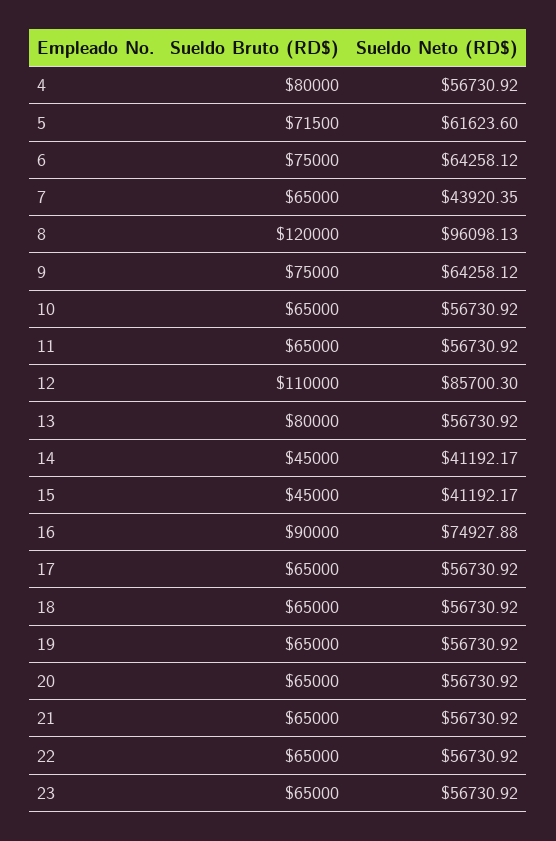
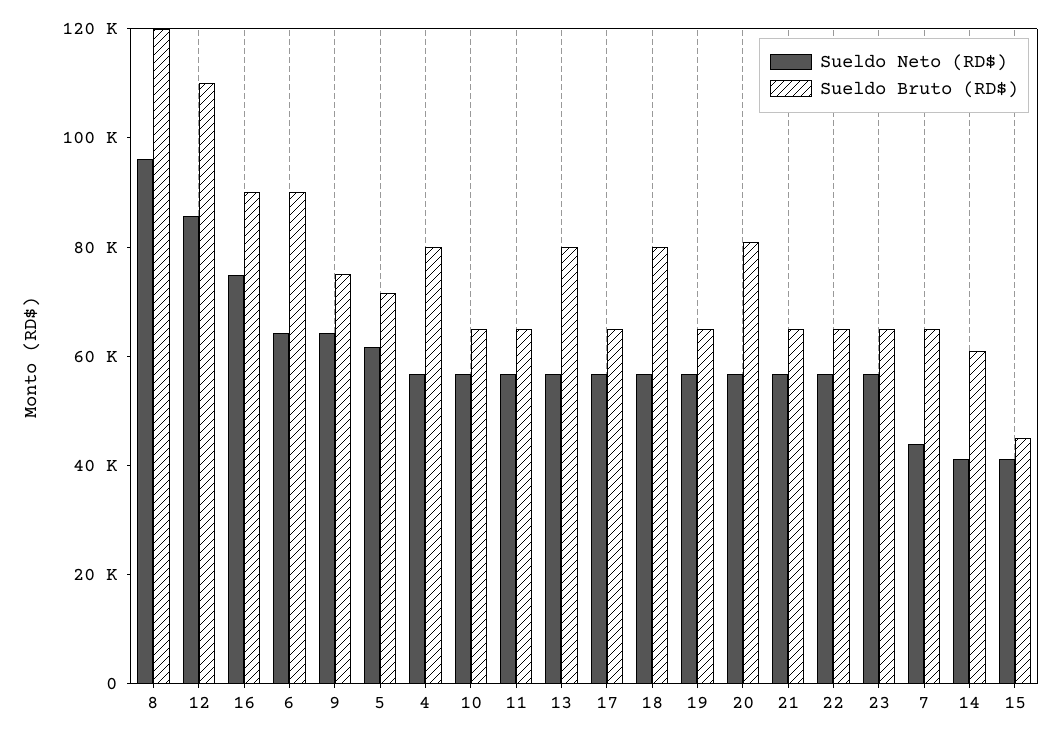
Sueldo Bruto (RD$), 6: 75000 -> 90000
Sueldo Bruto (RD$), 14: 45000 -> 60000
Sueldo Bruto (RD$), 18: 65000 -> 80000
Sueldo Bruto (RD$), 20: 65000 -> 80000

